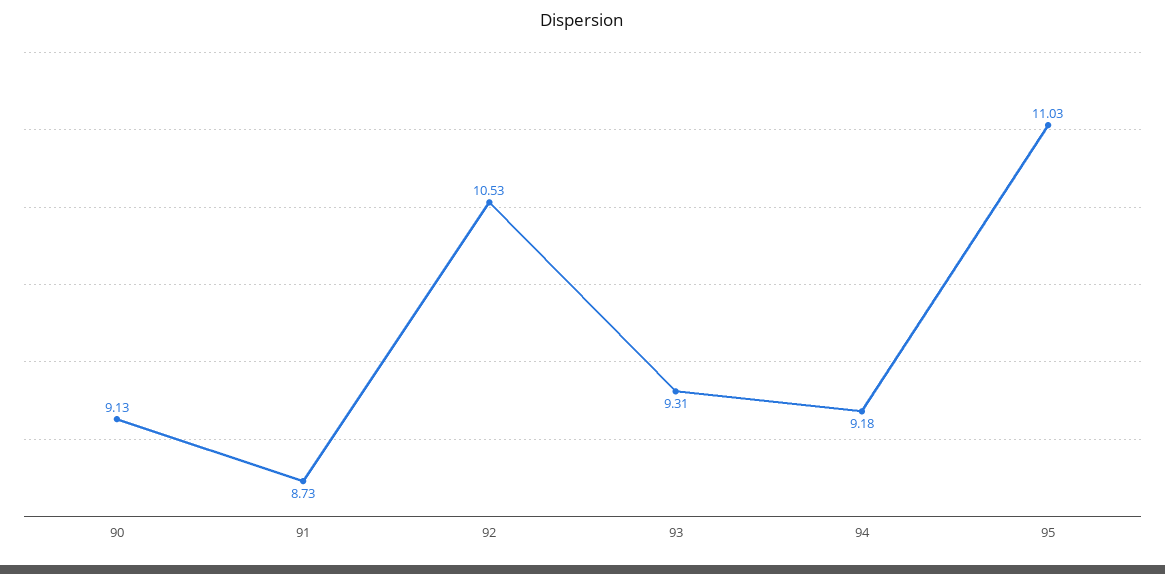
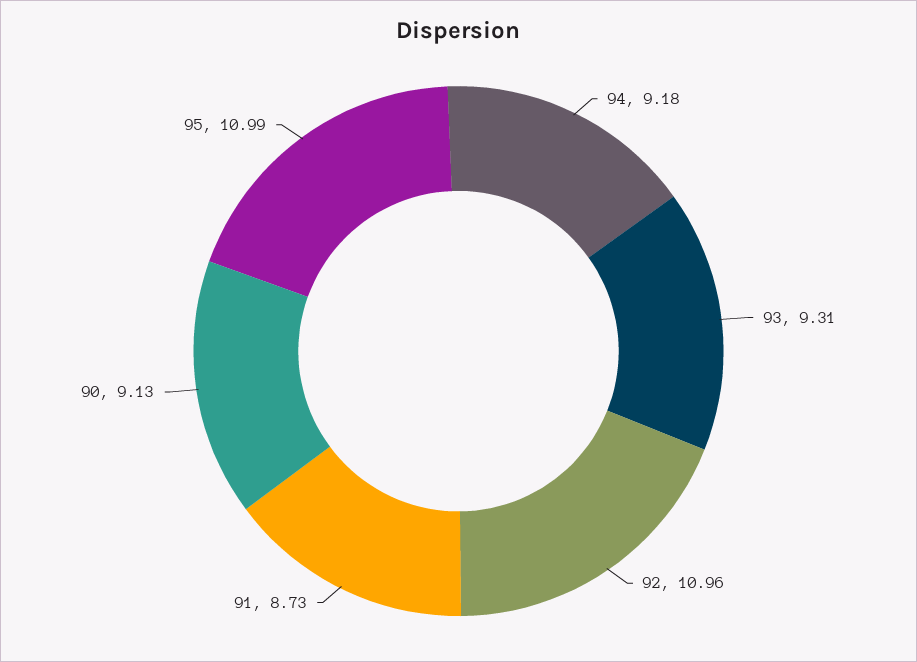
92: 10.53 -> 10.96
95: 11.03 -> 10.99

